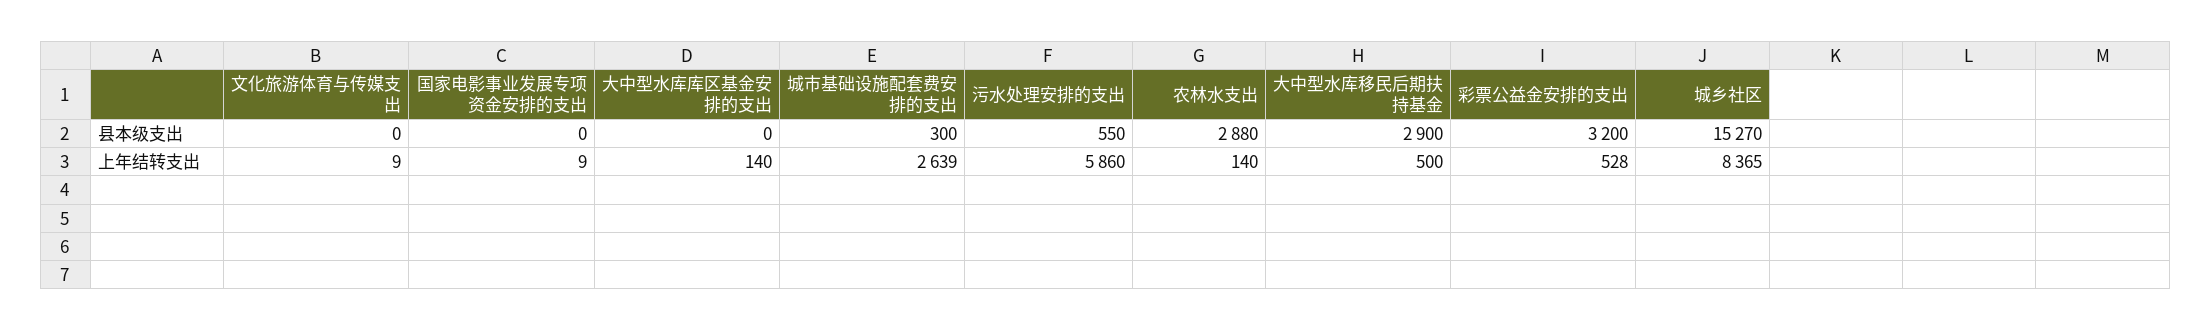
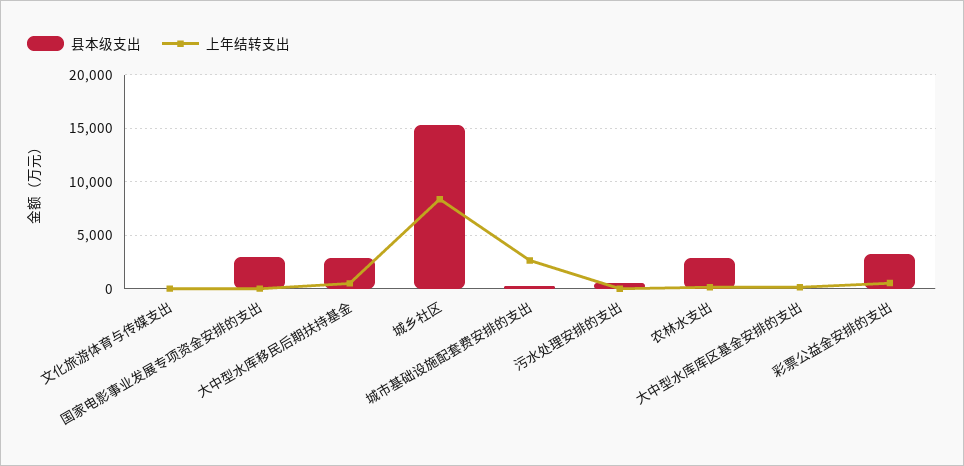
县本级支出, 国家电影事业发展专项资金安排的支出: 0 -> 3000
上年结转支出, 污水处理安排的支出: 5860 -> 0

